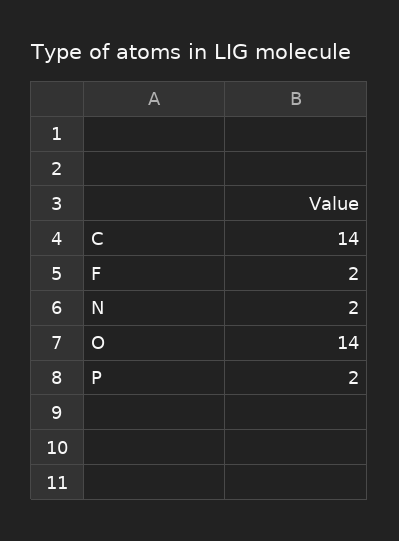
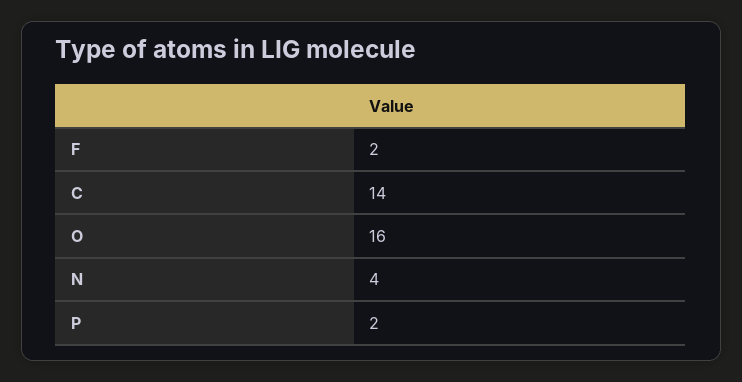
N: 2 -> 4
O: 14 -> 16

